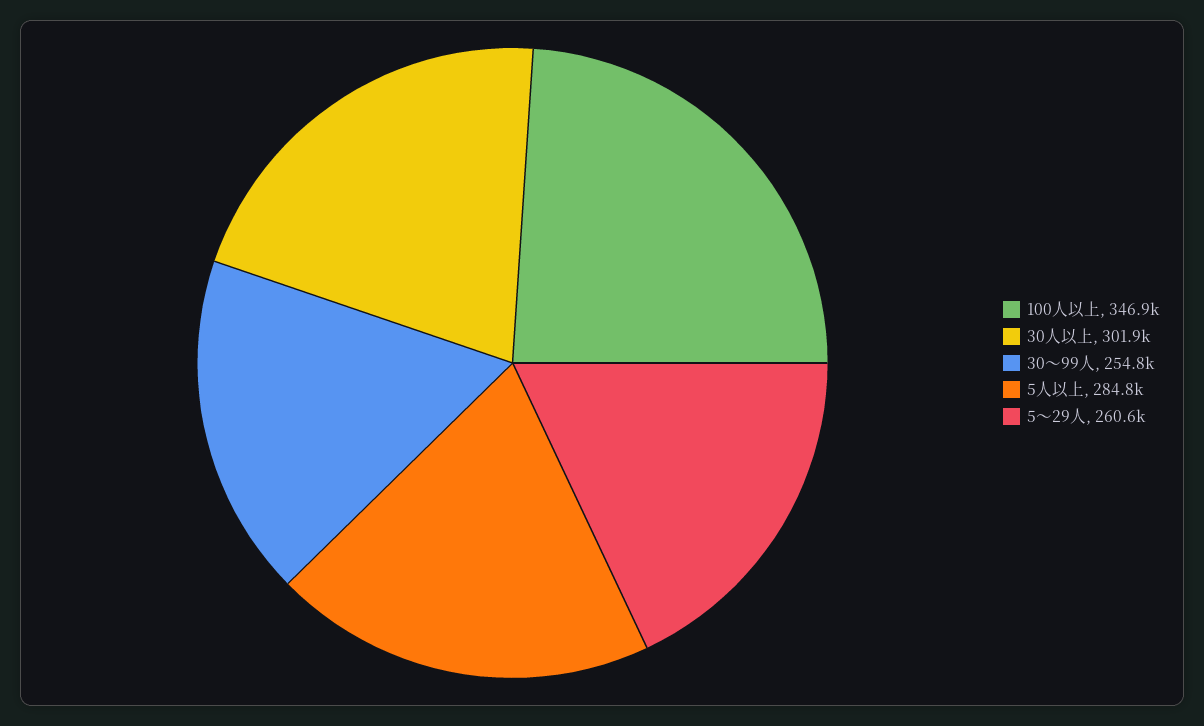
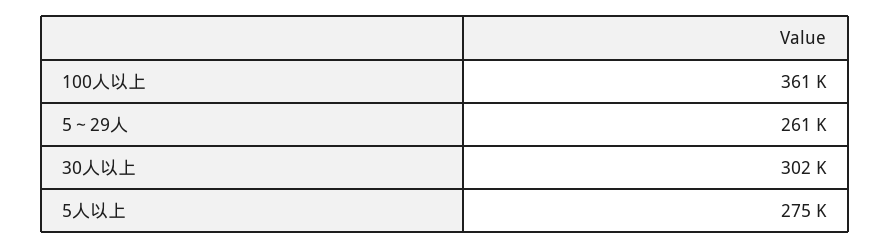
100人以上: 346900 -> 361000
30～99人: 254800 -> none
5人以上: 284800 -> 275000

